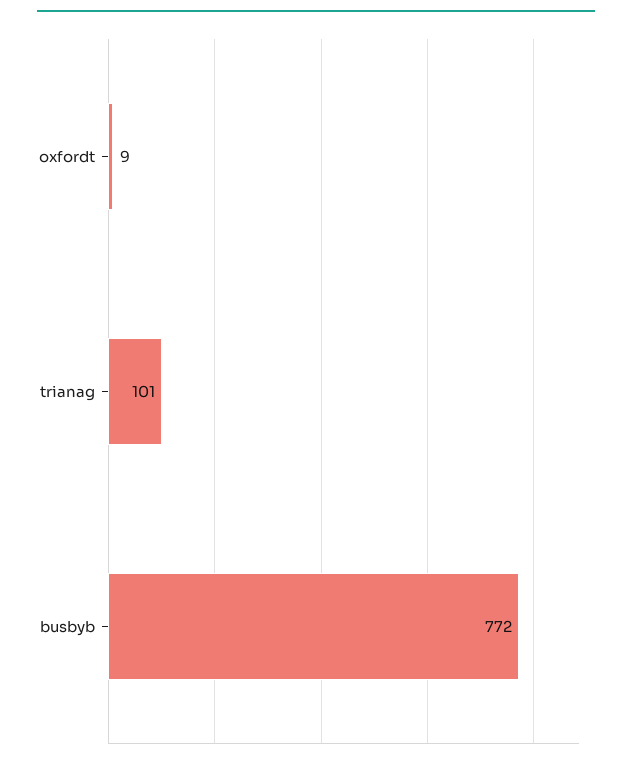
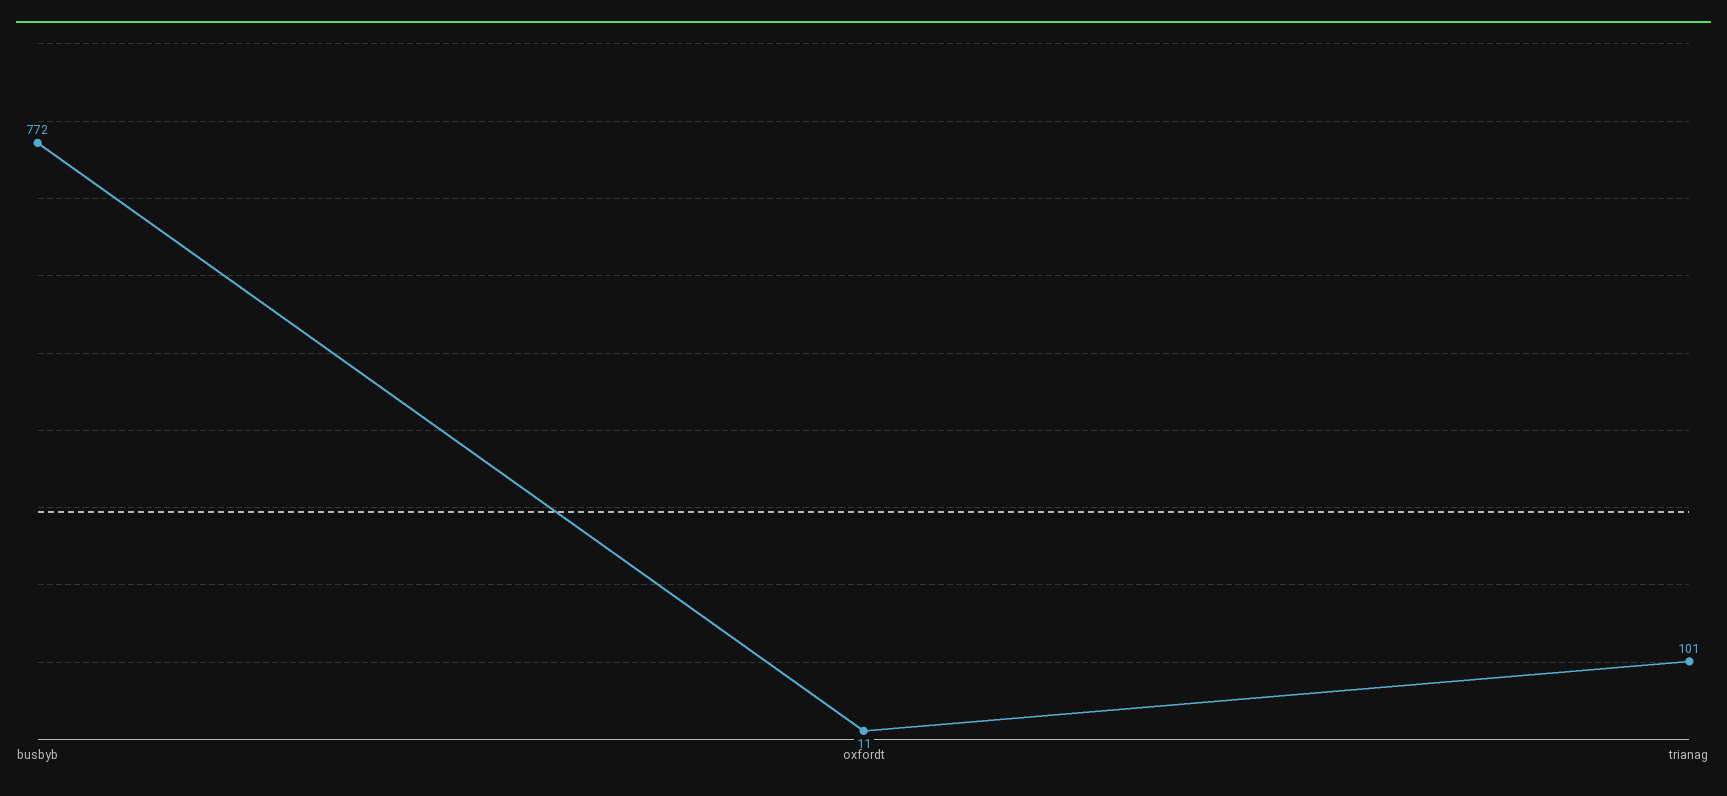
oxfordt: 9 -> 11

